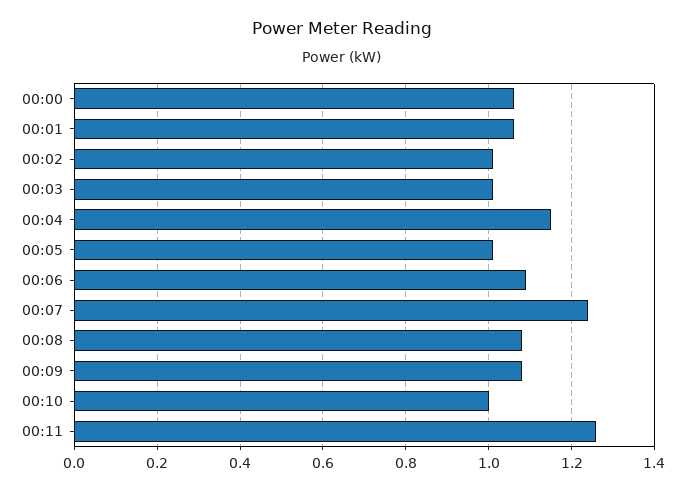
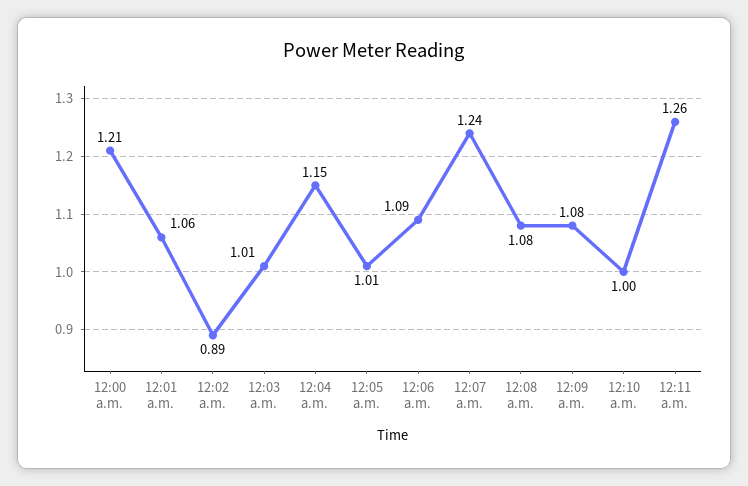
00:00: 1.05 -> 1.21
00:02: 1 -> 0.89

